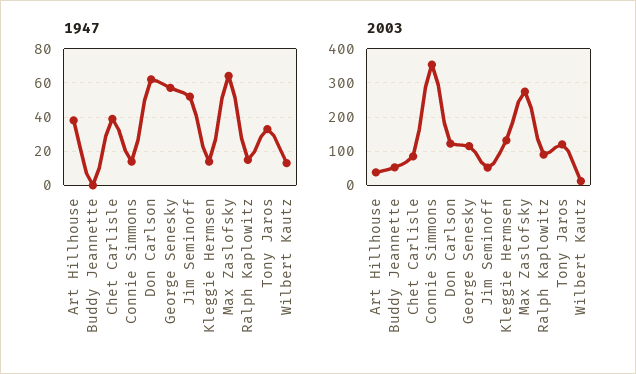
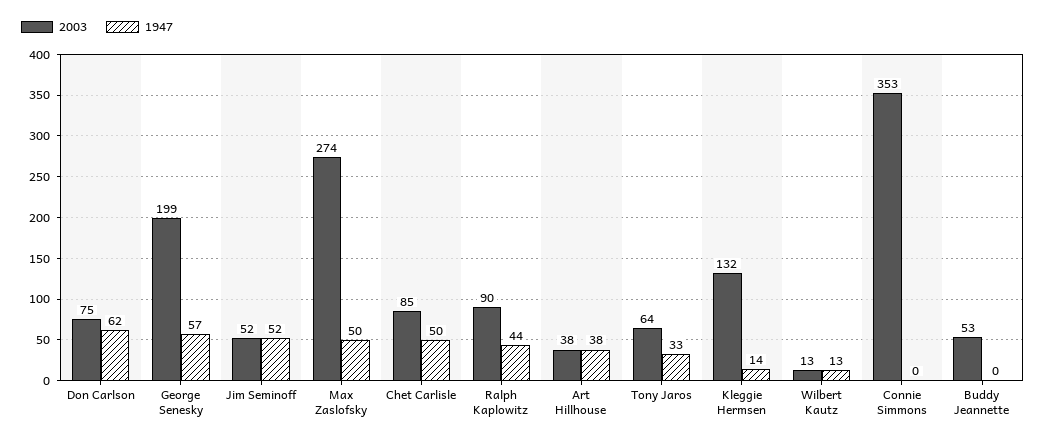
1947, Chet Carlisle: 40 -> 50
1947, Connie Simmons: 15 -> 0
1947, Max Zaslofsky: 65 -> 50
1947, Ralph Kaplowitz: 15 -> 44
2003, Don Carlson: 120 -> 75
2003, George Senesky: 120 -> 199
2003, Tony Jaros: 120 -> 64

